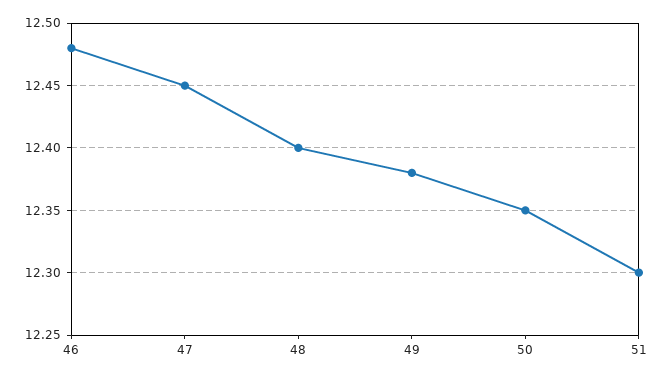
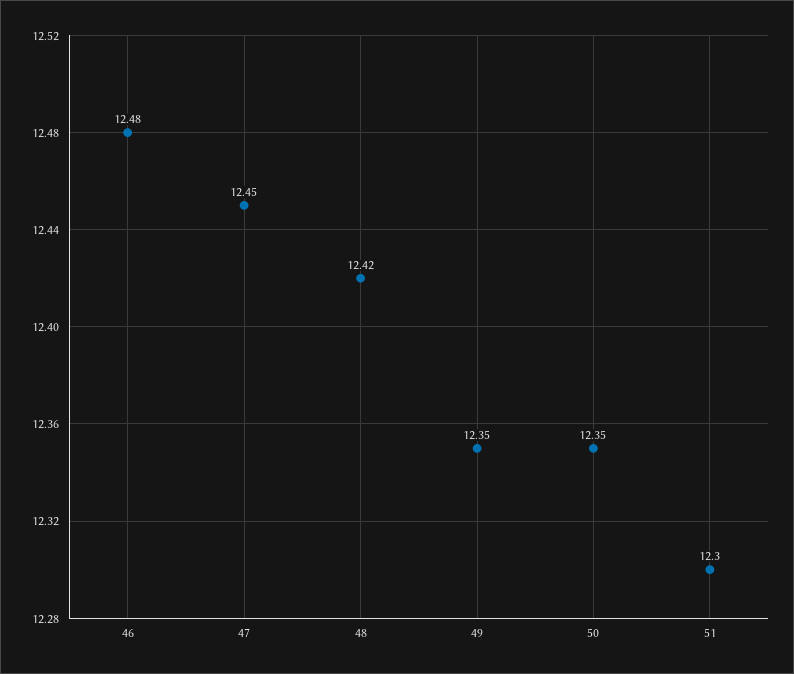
48: 12.4 -> 12.42
49: 12.38 -> 12.35

